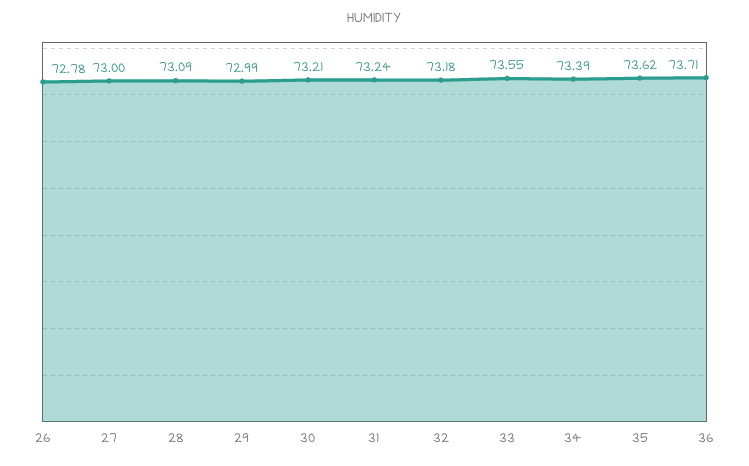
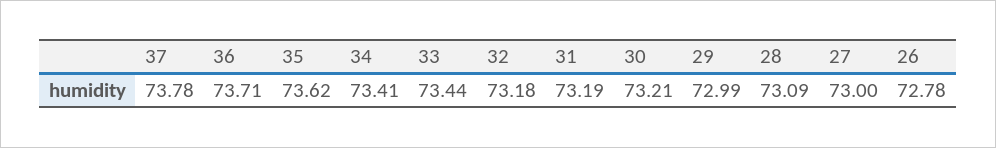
31: 73.24 -> 73.19
33: 73.55 -> 73.44
34: 73.39 -> 73.41
37: none -> 73.78

